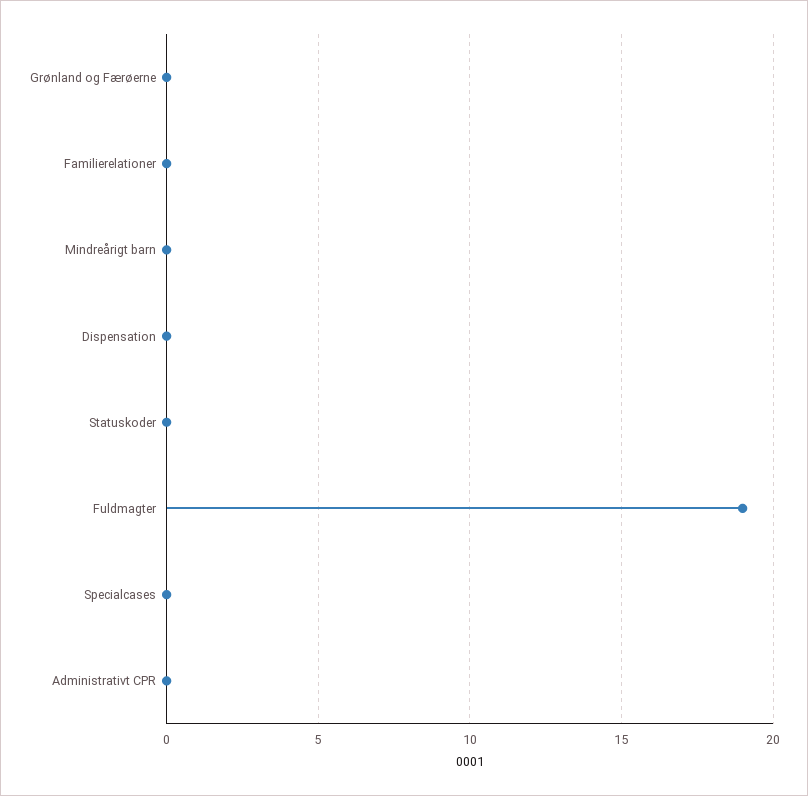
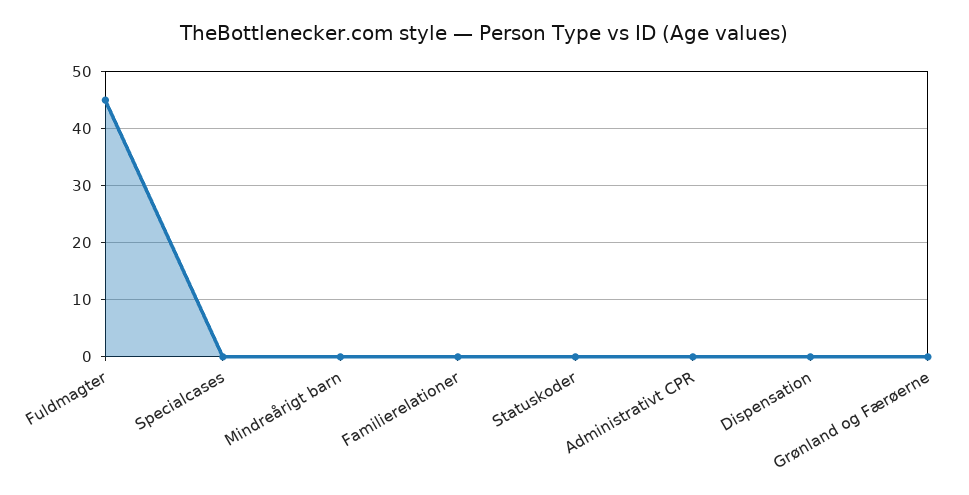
Fuldmagter: 19 -> 45

